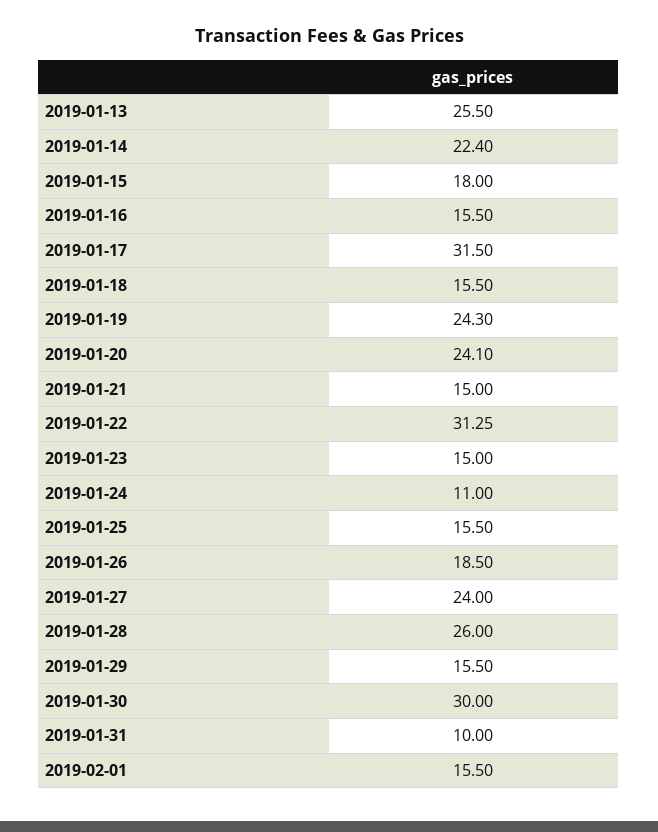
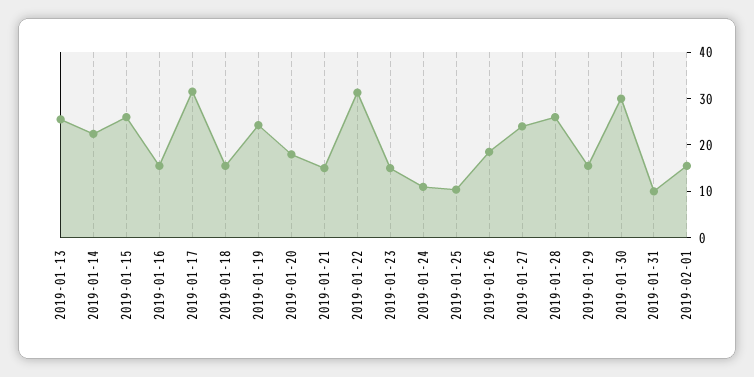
2019-01-15: 18 -> 26
2019-01-20: 24.1 -> 18
2019-01-25: 15.5 -> 10

